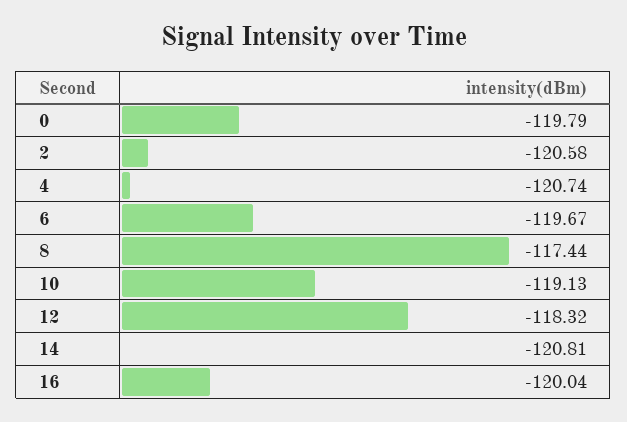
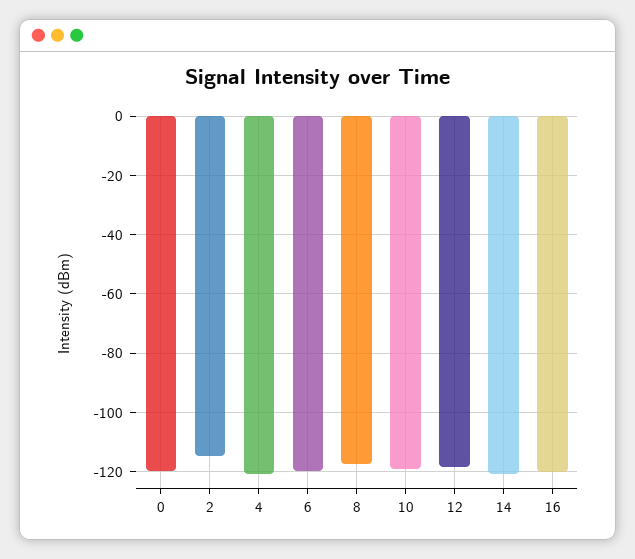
2: -120.58 -> -115

